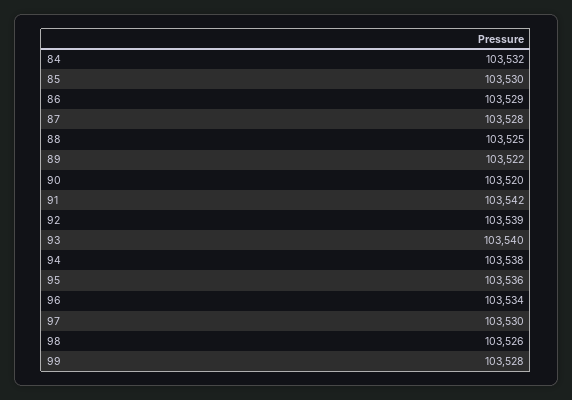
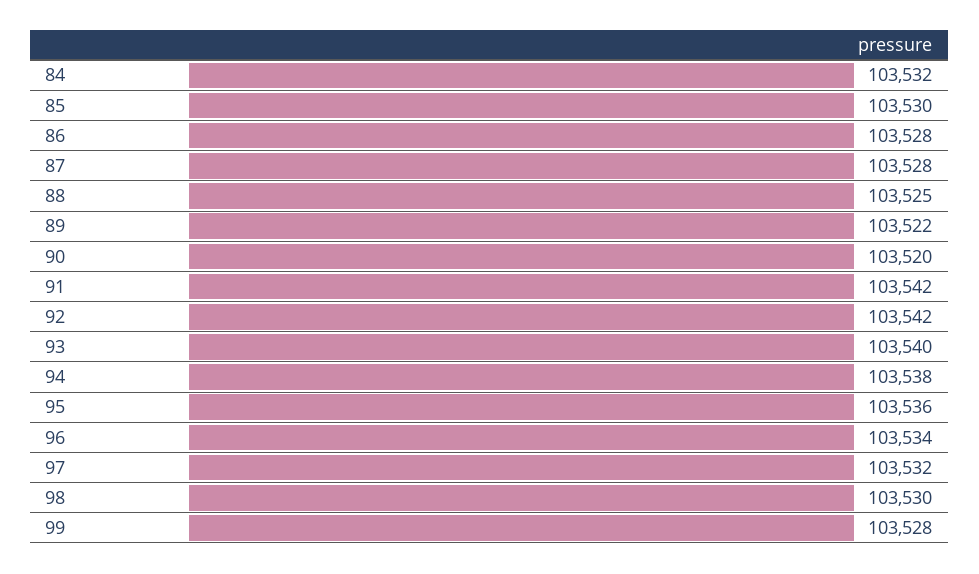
86: 103529 -> 103528
92: 103539 -> 103542
97: 103530 -> 103532
98: 103526 -> 103530

